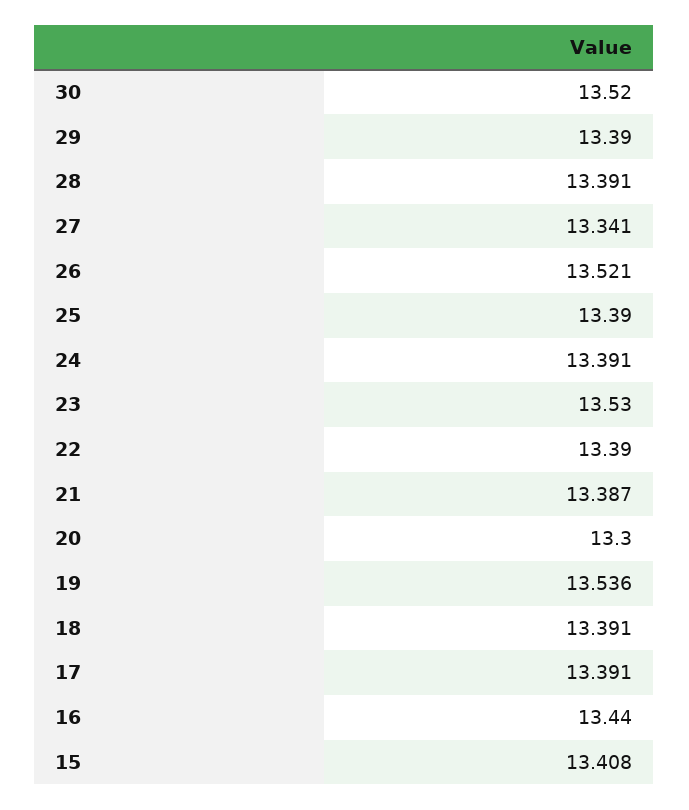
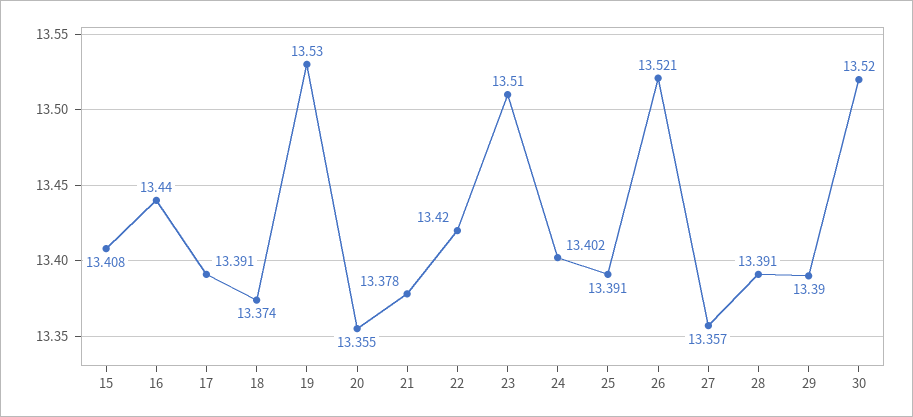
27: 13.341 -> 13.357
25: 13.39 -> 13.391
24: 13.391 -> 13.402
23: 13.53 -> 13.51
22: 13.39 -> 13.42
21: 13.387 -> 13.378
20: 13.3 -> 13.355
19: 13.536 -> 13.53
18: 13.391 -> 13.374

